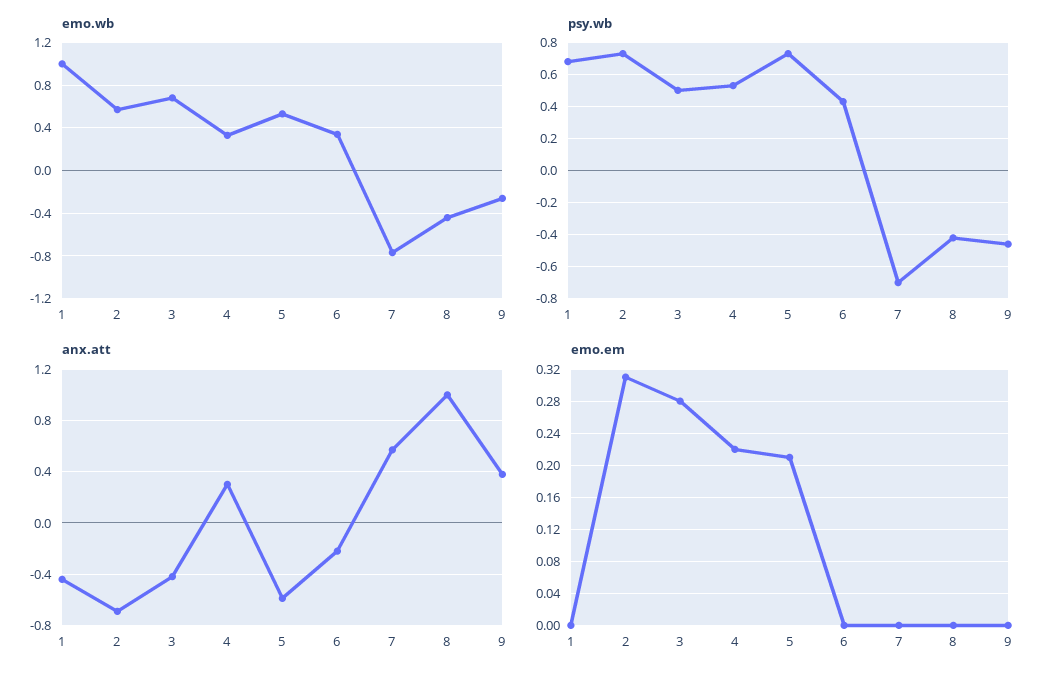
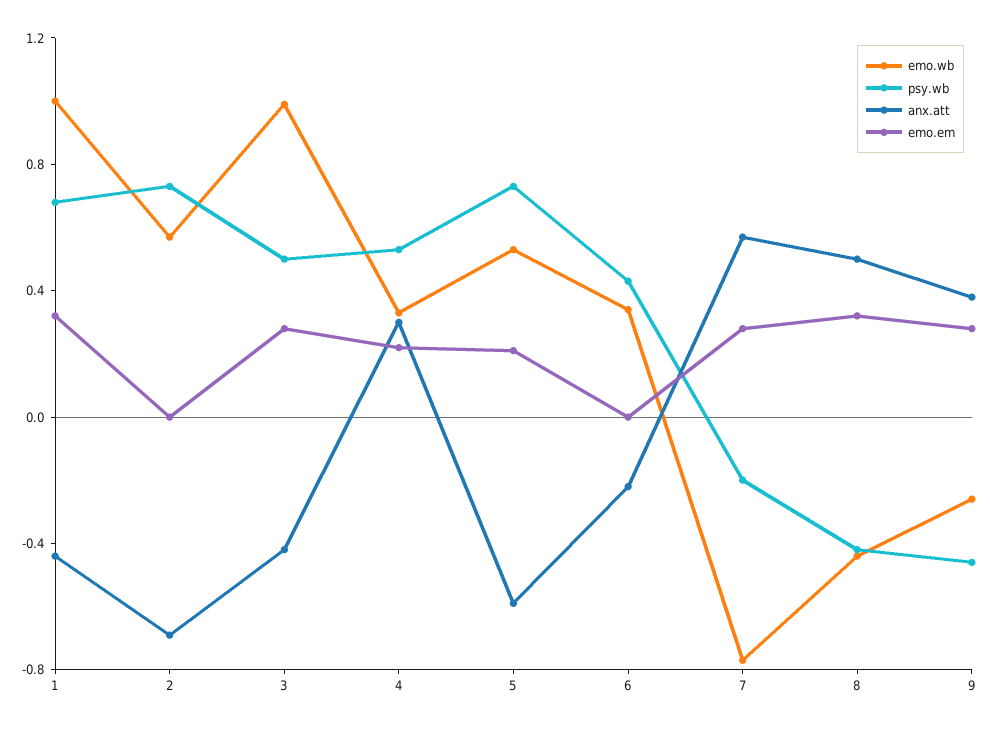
emo.wb, 3: 0.7 -> 1
psy.wb, 7: -0.7 -> -0.2
anx.att, 8: 1 -> 0.5
emo.em, 1: 0 -> 0.3
emo.em, 2: 0.31 -> 0
emo.em, 7: 0 -> 0.3
emo.em, 8: 0 -> 0.3
emo.em, 9: 0 -> 0.3

